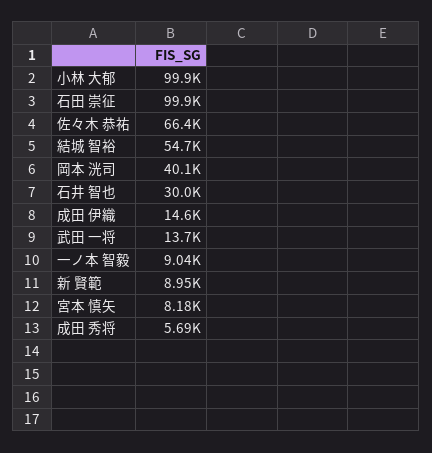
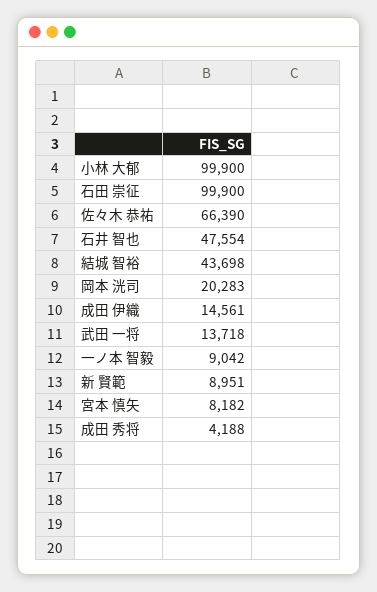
結城 智裕: 54700 -> 43698
岡本 洸司: 40100 -> 20283
石井 智也: 30000 -> 47554
成田 秀将: 5690 -> 4188

